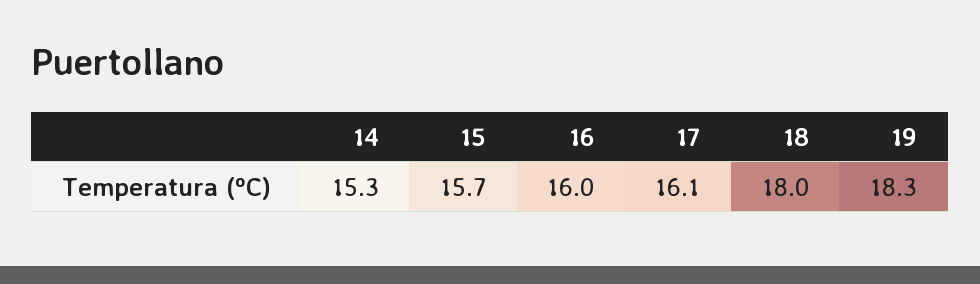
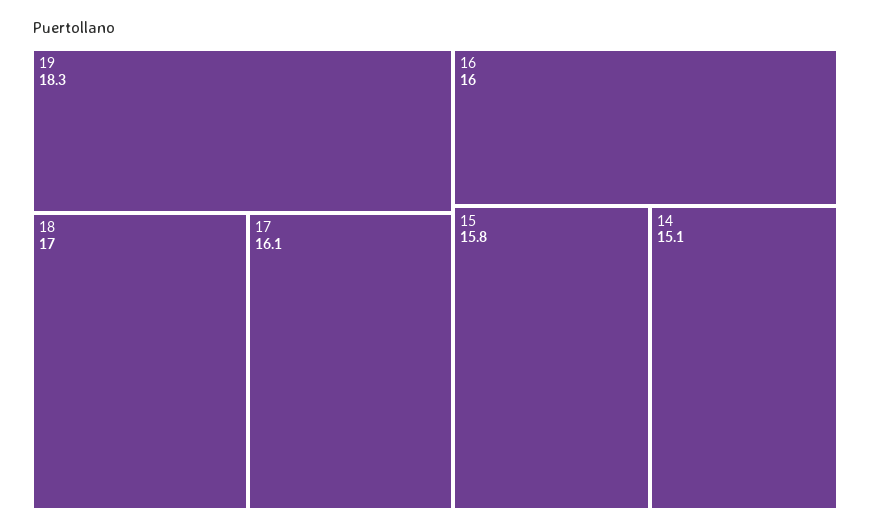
14: 15.3 -> 15.1
15: 15.7 -> 15.8
18: 18 -> 17

